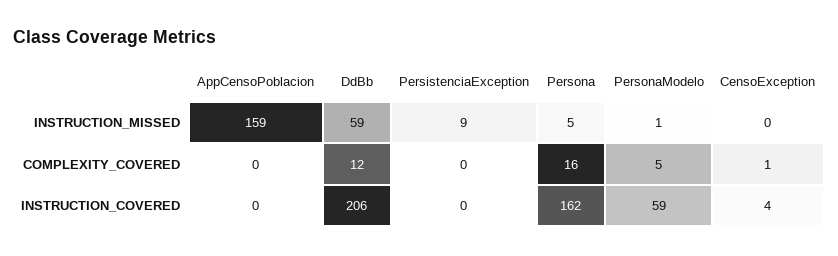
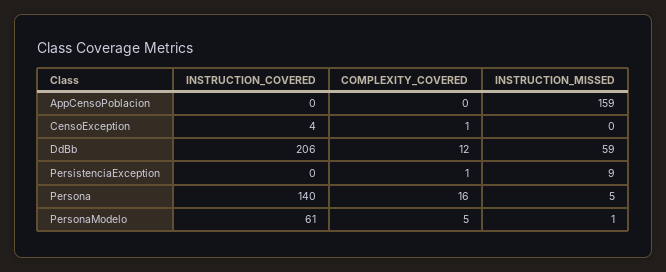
PersistenciaException, COMPLEXITY_COVERED: 0 -> 1
Persona, INSTRUCTION_COVERED: 162 -> 140
PersonaModelo, INSTRUCTION_COVERED: 59 -> 61

